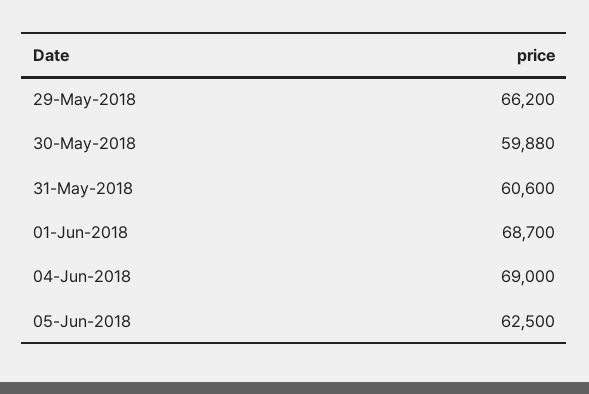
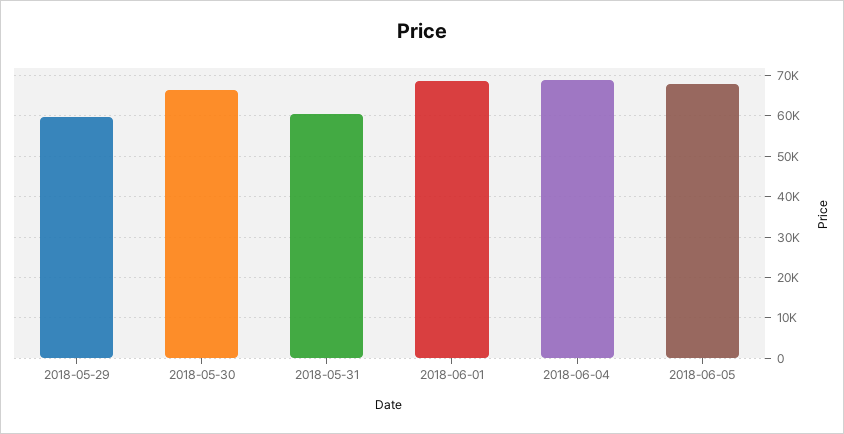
29-May-2018: 66200 -> 60000
30-May-2018: 59880 -> 66000
05-Jun-2018: 62500 -> 68000

